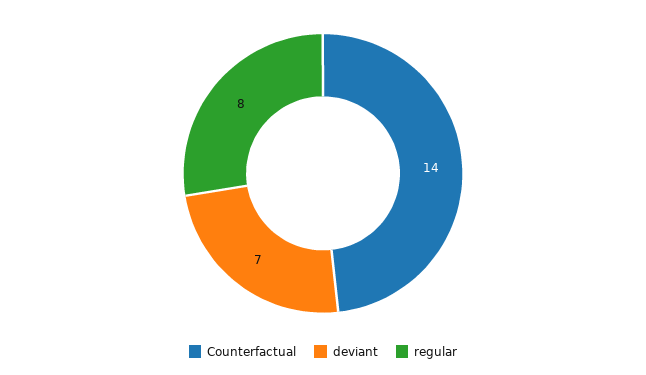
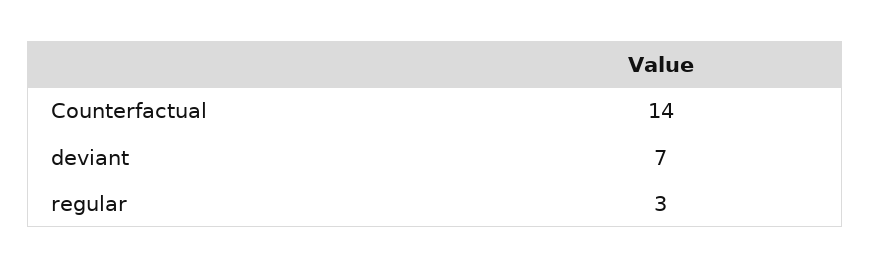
regular: 8 -> 3

